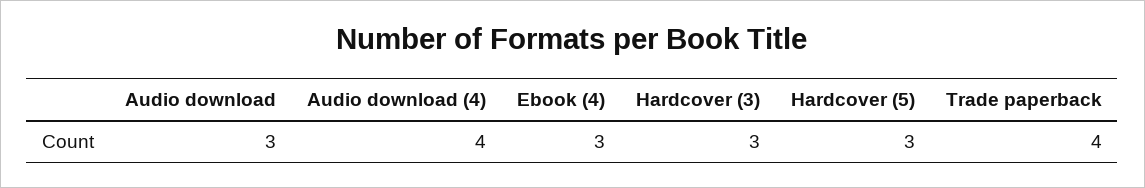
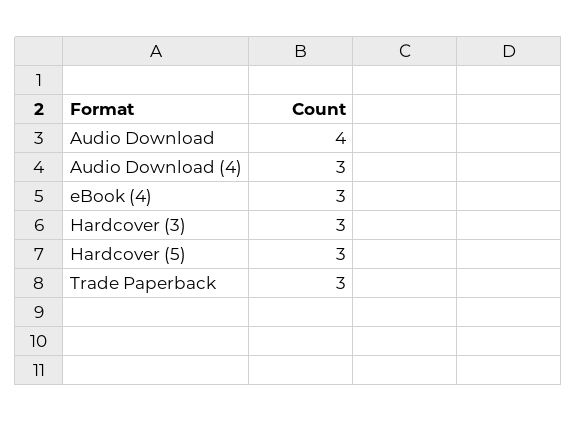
Audio download: 3 -> 4
Audio download (4): 4 -> 3
Trade paperback: 4 -> 3

